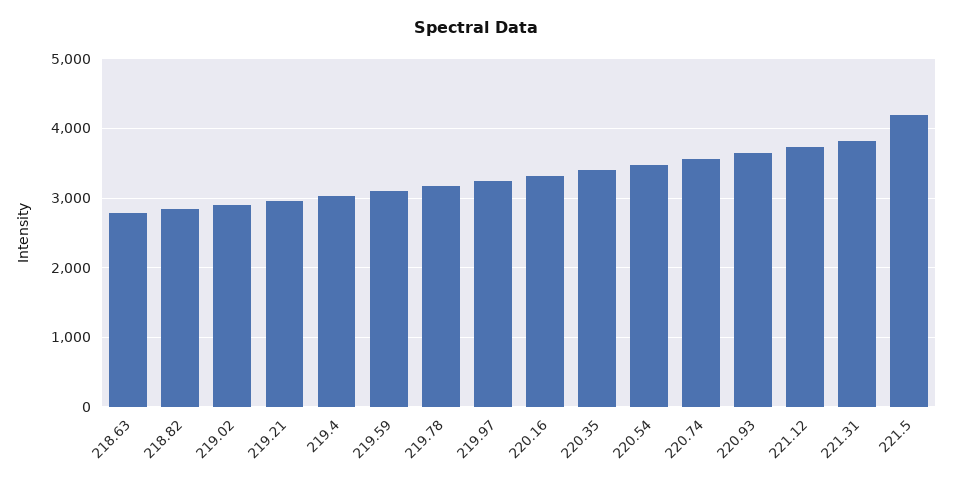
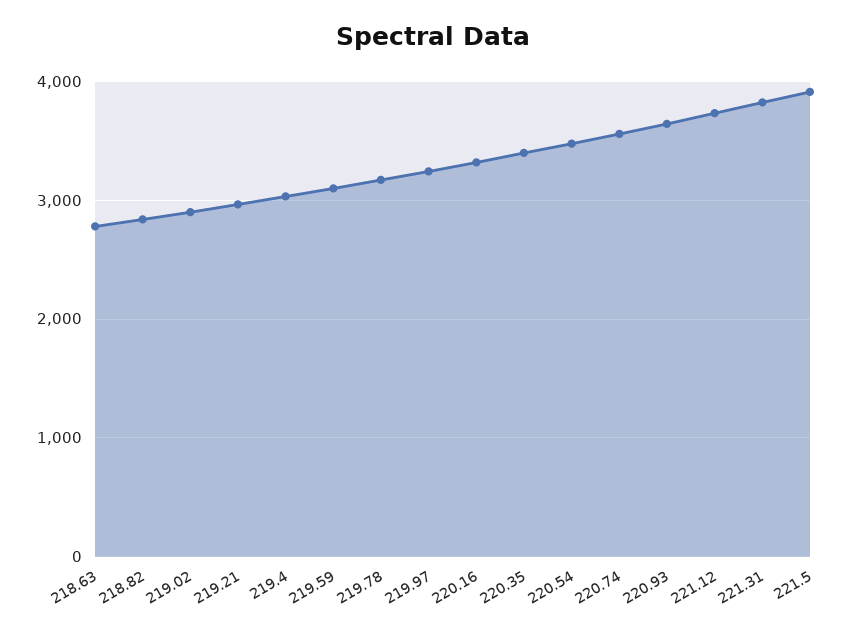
221.5: 4200 -> 3900

